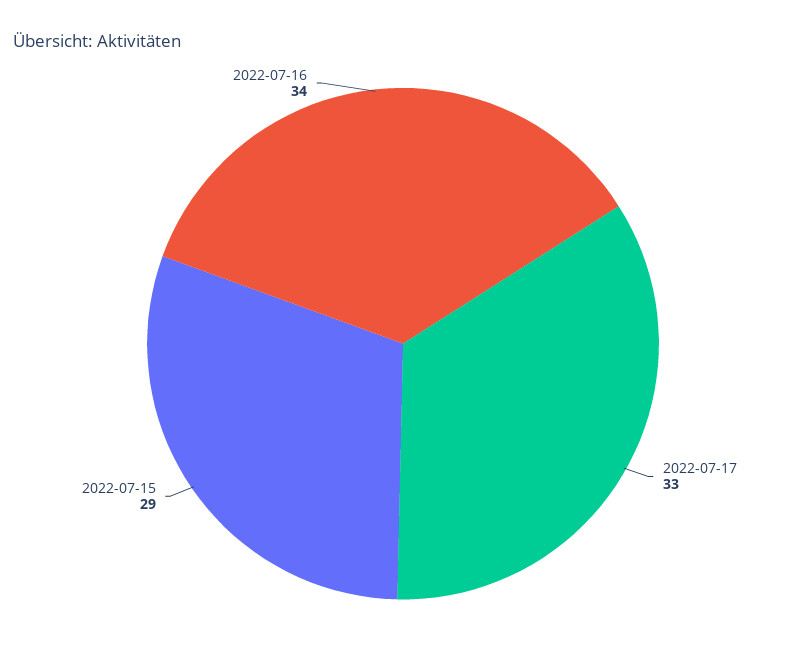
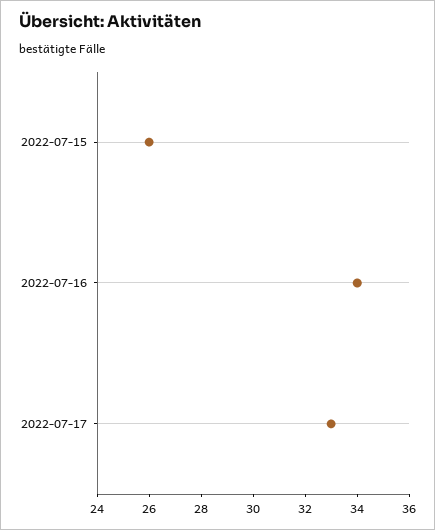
2022-07-15: 29 -> 26

